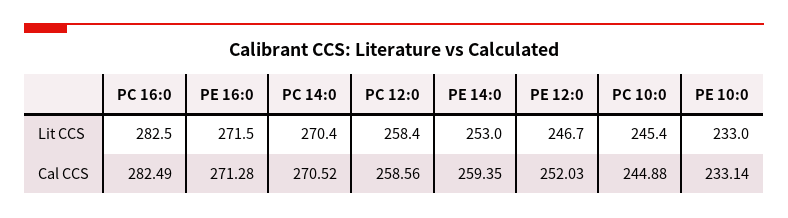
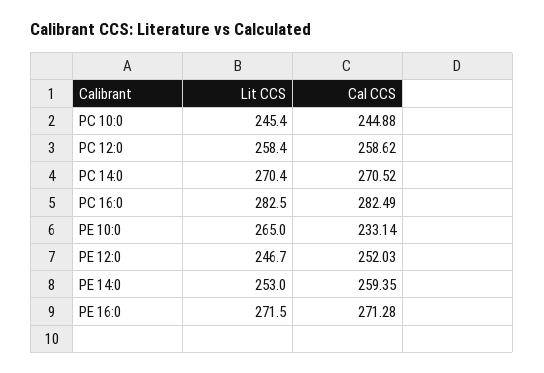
PE 10:0, Lit CCS: 233 -> 265
PC 12:0, Cal CCS: 258.56 -> 258.62

